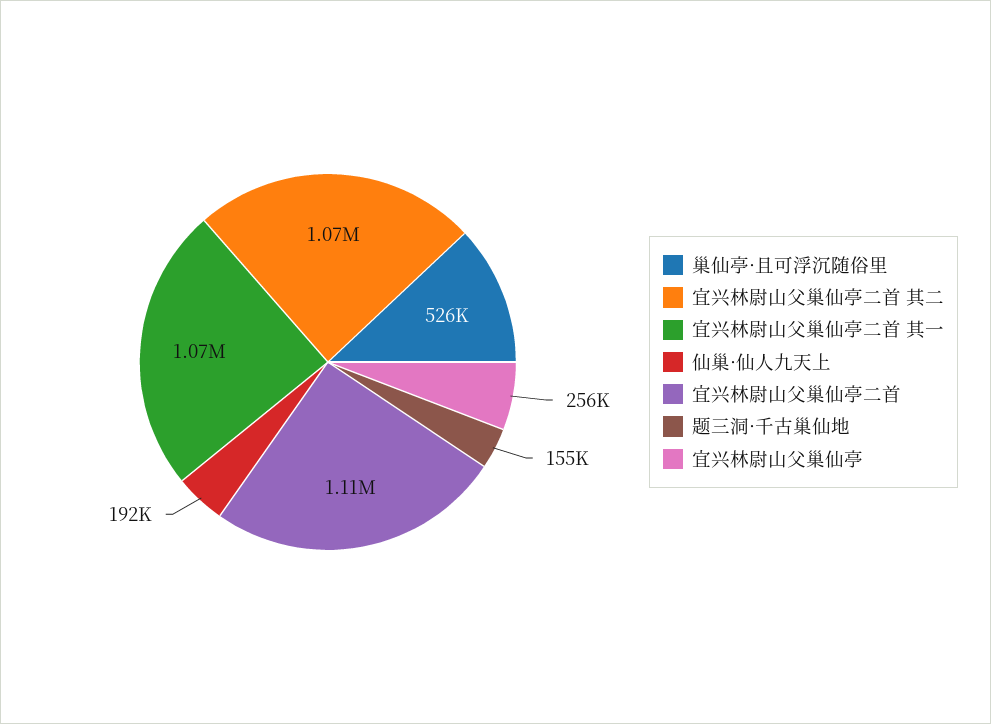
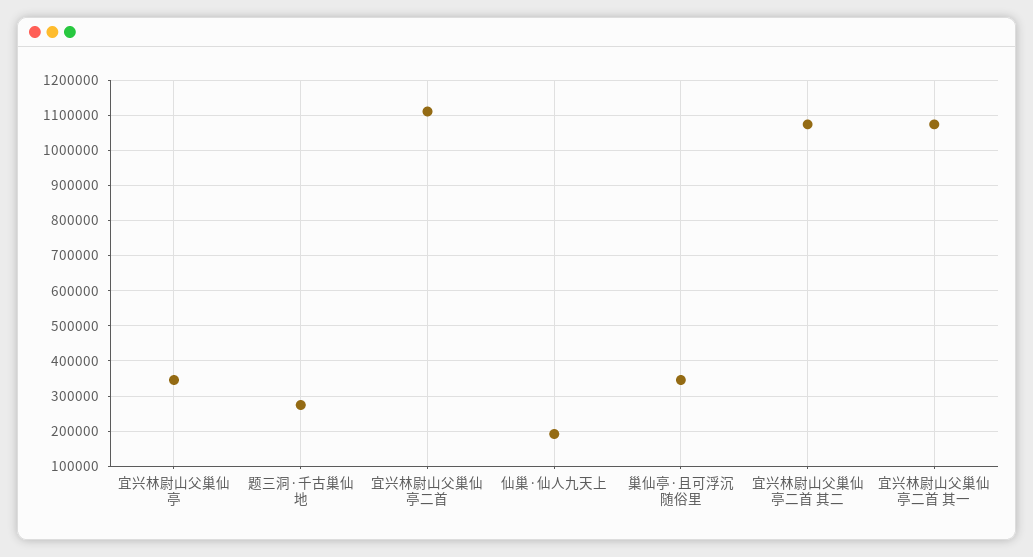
巢仙亭·且可浮沉随俗里: 526000 -> 340000
题三洞·千古巢仙地: 155000 -> 280000
宜兴林尉山父巢仙亭: 256000 -> 340000

